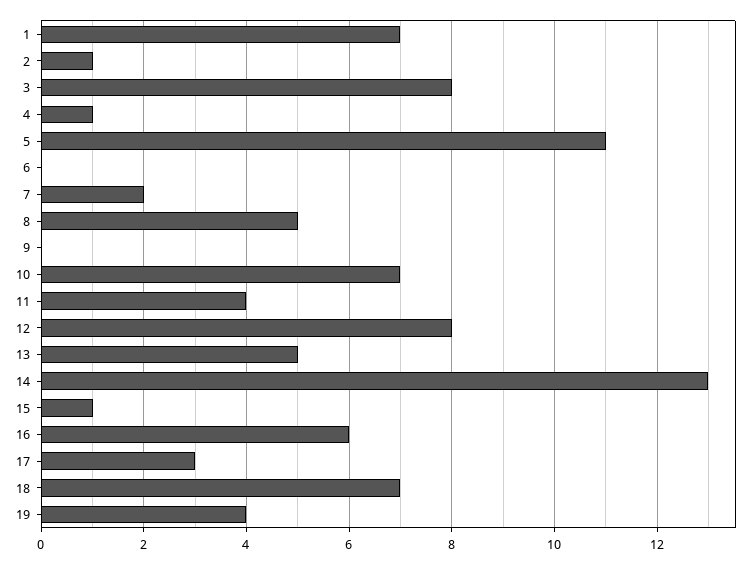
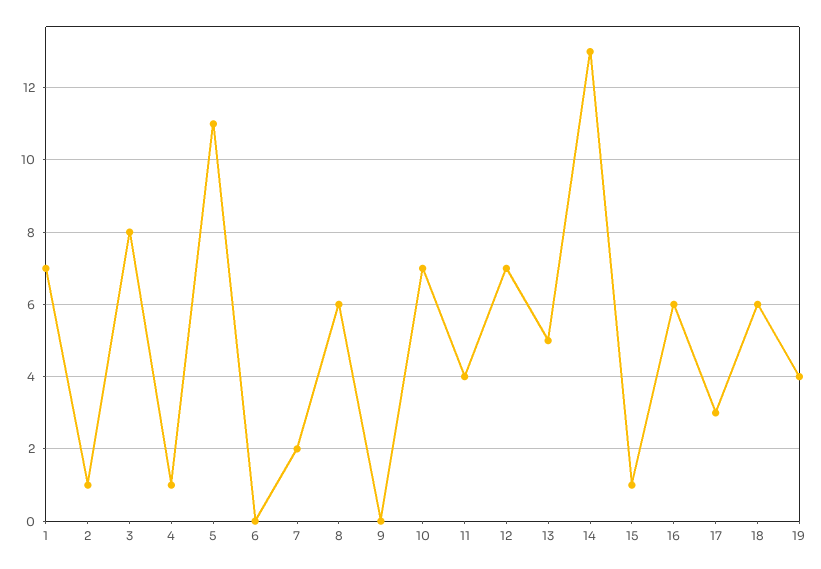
8: 5 -> 6
12: 8 -> 7
18: 7 -> 6

